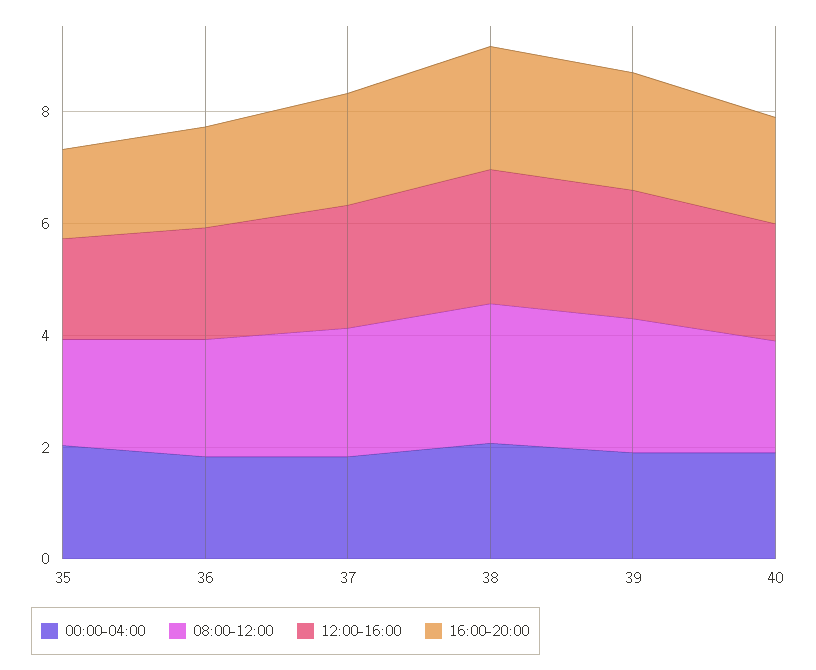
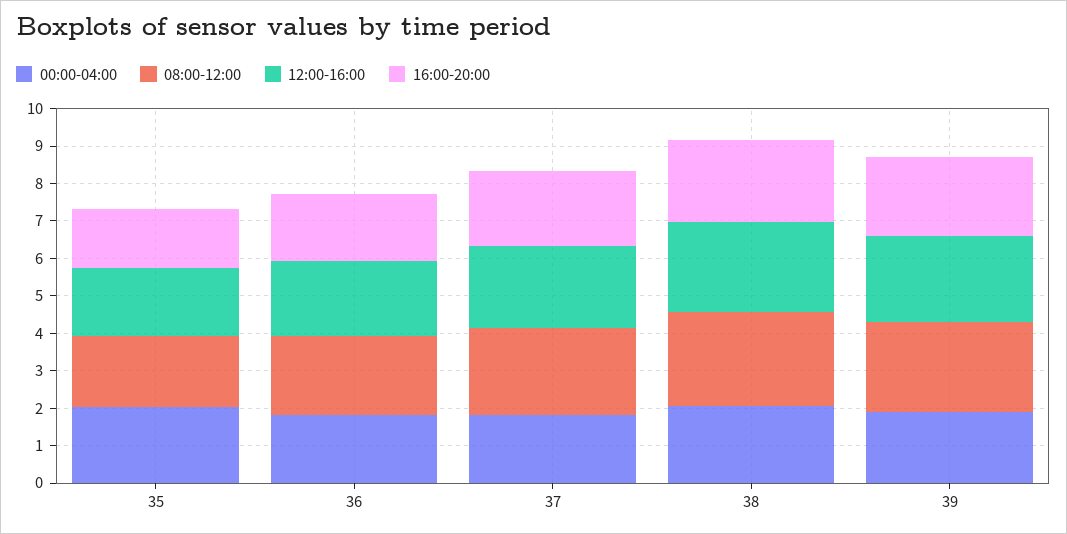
00:00-04:00, 40: 2 -> none
08:00-12:00, 40: 2 -> none
12:00-16:00, 40: 2 -> none
16:00-20:00, 40: 2 -> none

